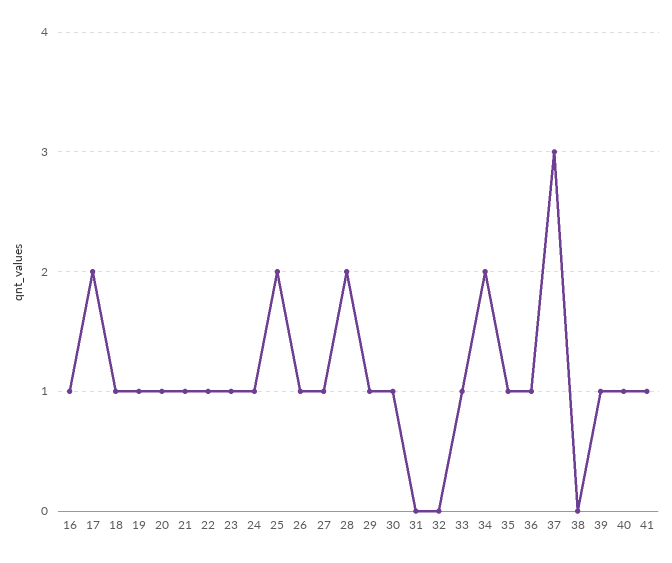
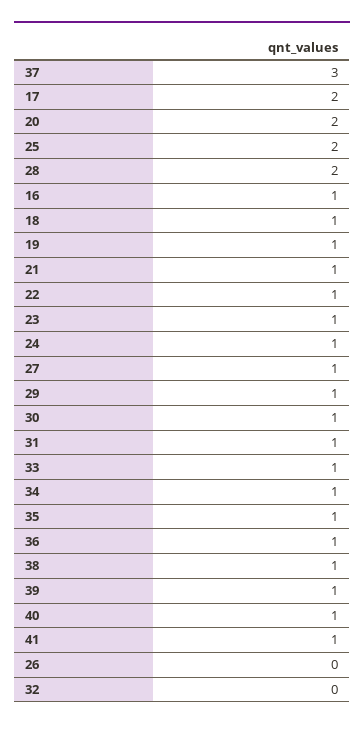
20: 1 -> 2
26: 1 -> 0
31: 0 -> 1
34: 2 -> 1
38: 0 -> 1

